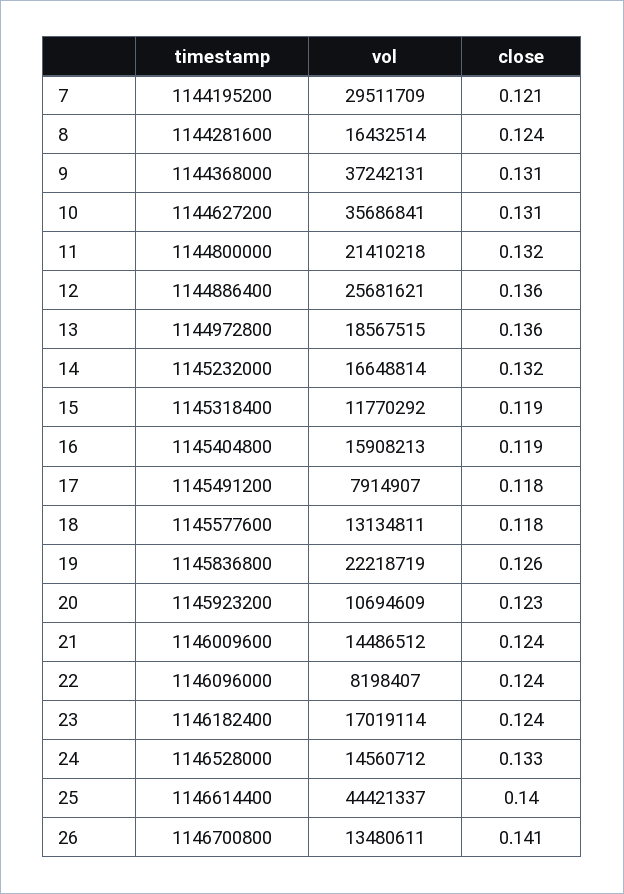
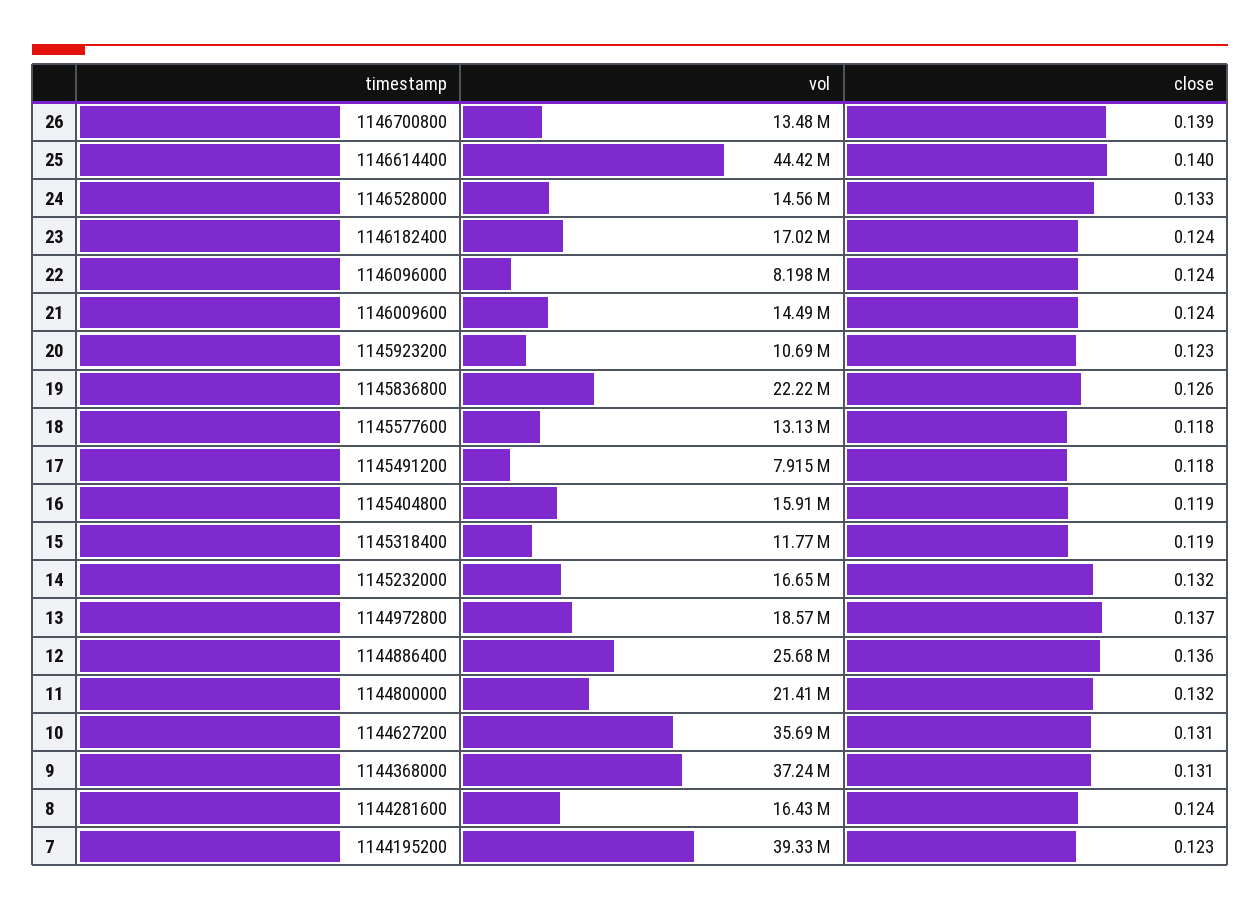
vol, 7: 29511709 -> 39330000
close, 7: 0.121 -> 0.123
close, 13: 0.136 -> 0.137
close, 26: 0.141 -> 0.139

